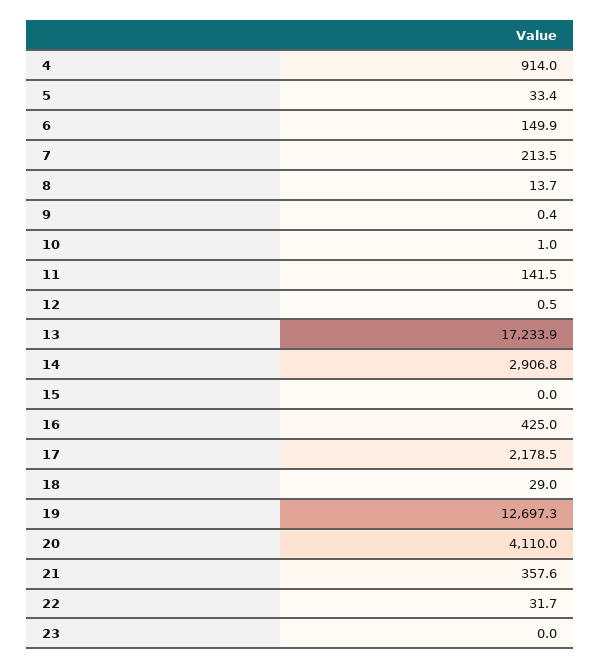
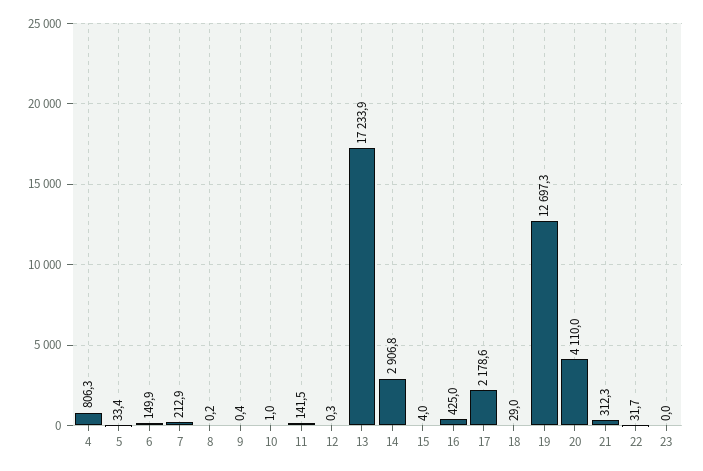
4: 914 -> 806.3
7: 213.5 -> 212.9
8: 13.7 -> 0.2
12: 0.5 -> 0.3
15: 0 -> 4
17: 2178.5 -> 2178.6
21: 357.6 -> 312.3

